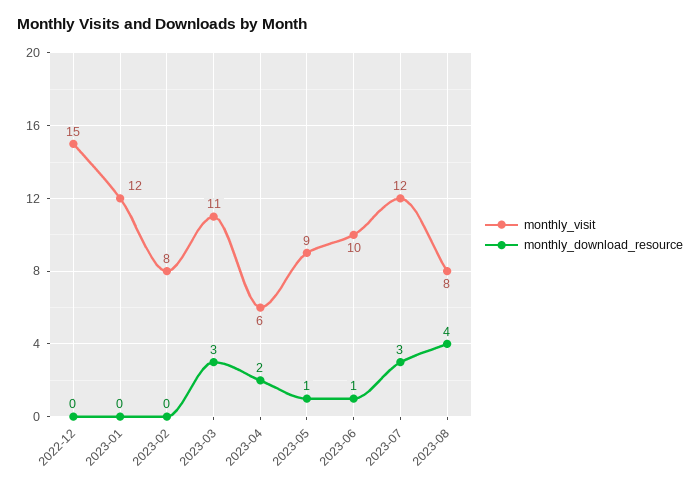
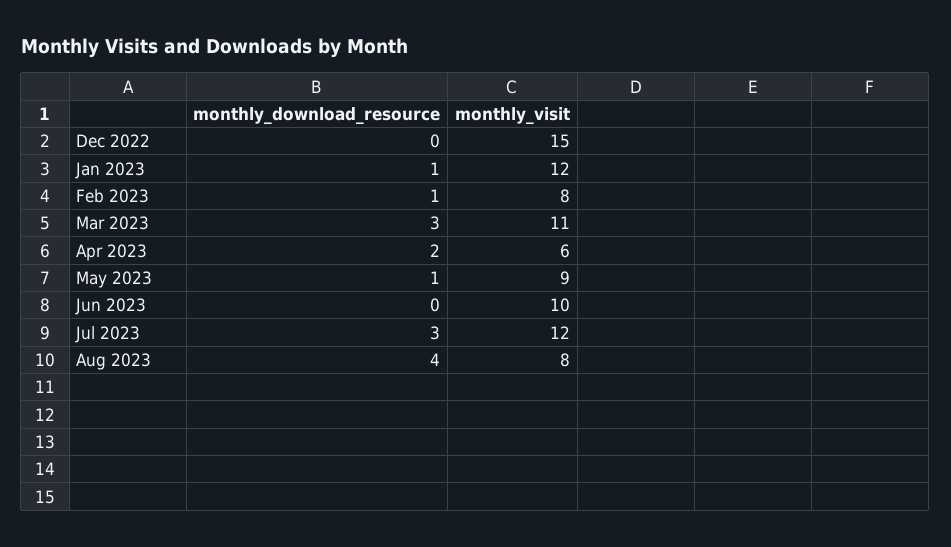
monthly_download_resource, 2023-01: 0 -> 1
monthly_download_resource, 2023-02: 0 -> 1
monthly_download_resource, 2023-06: 1 -> 0

